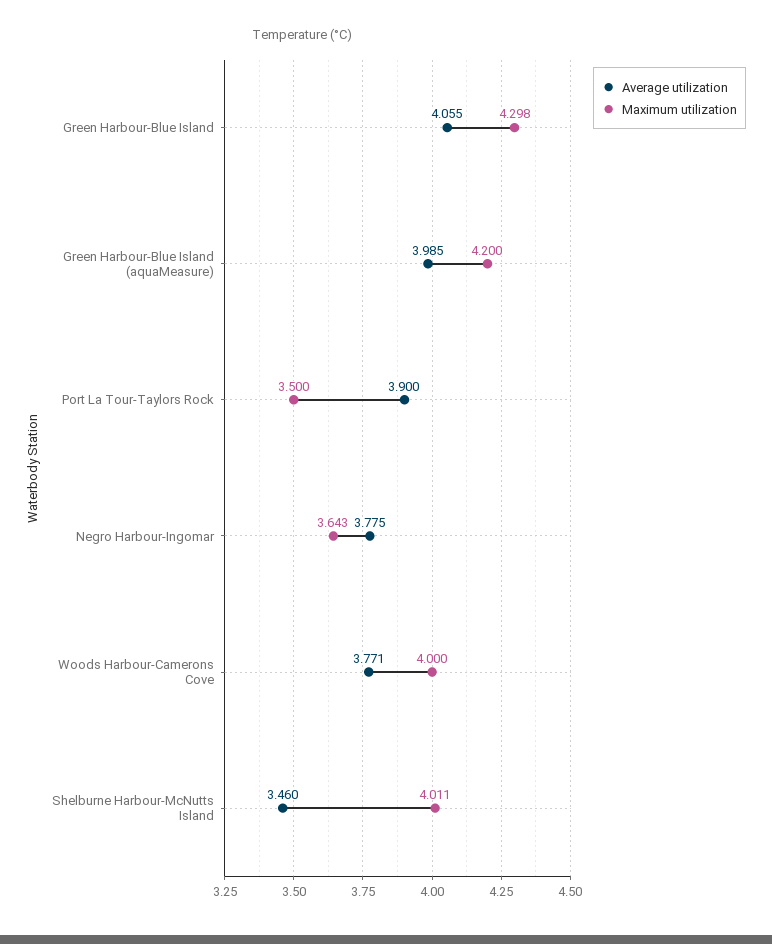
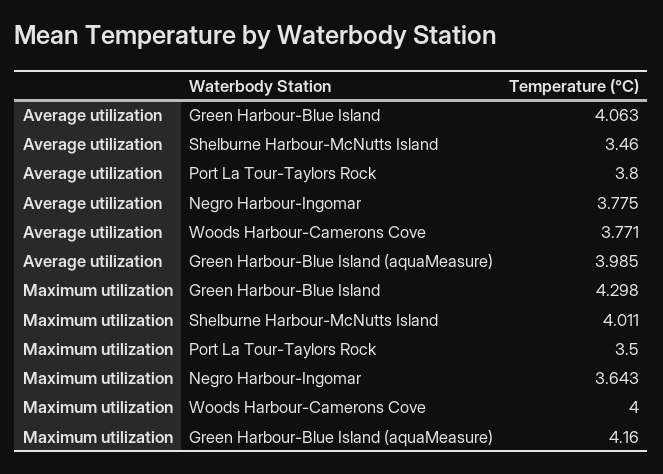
Average utilization, Green Harbour-Blue Island: 4.055 -> 4.063
Maximum utilization, Green Harbour-Blue Island (aquaMeasure): 4.2 -> 4.16
Average utilization, Port La Tour-Taylors Rock: 3.9 -> 3.8

